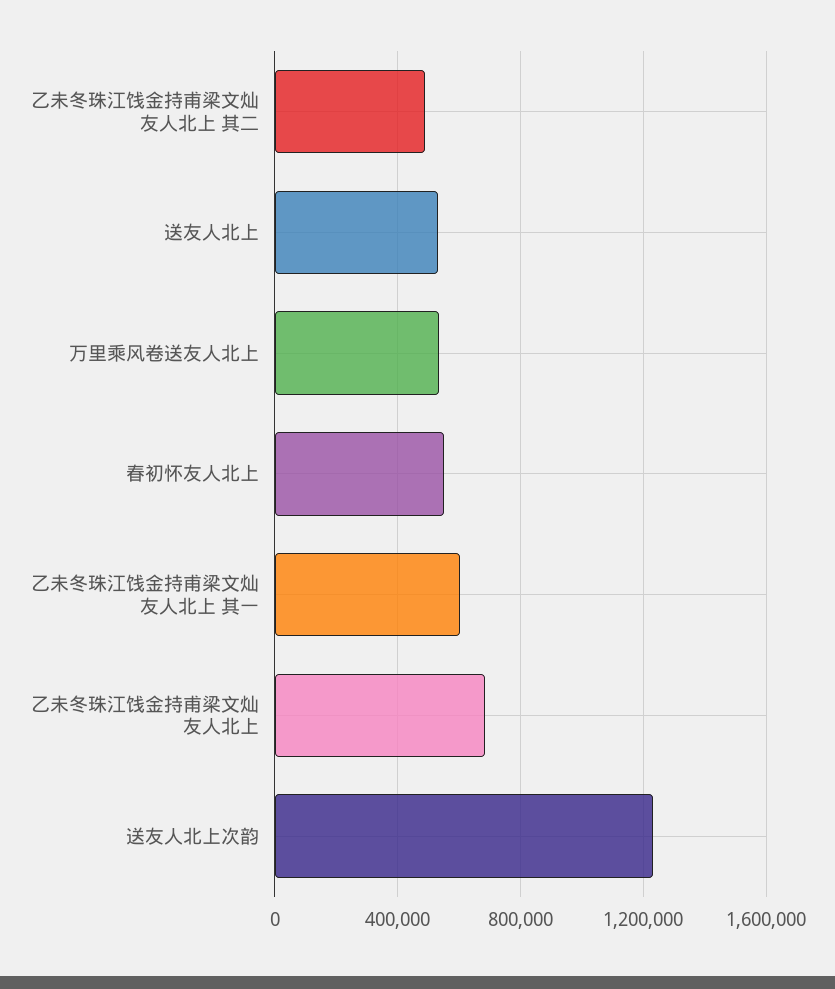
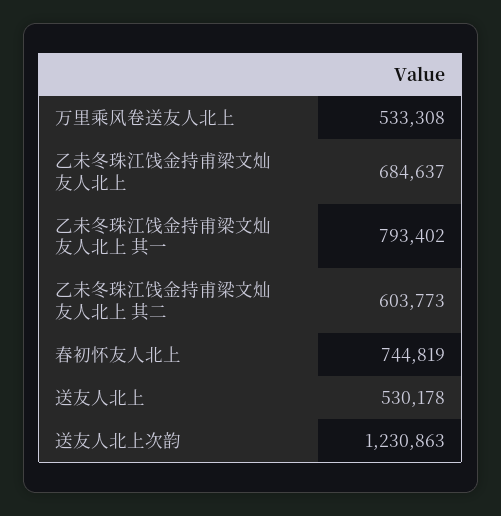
乙未冬珠江饯金持甫梁文灿友人北上 其二: 500000 -> 603773
春初怀友人北上: 550000 -> 744819
乙未冬珠江饯金持甫梁文灿友人北上 其一: 600000 -> 793402

